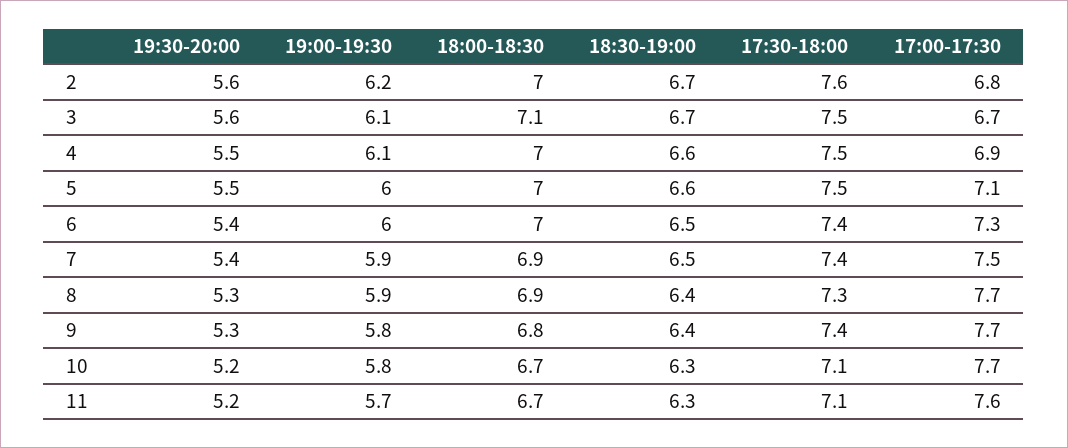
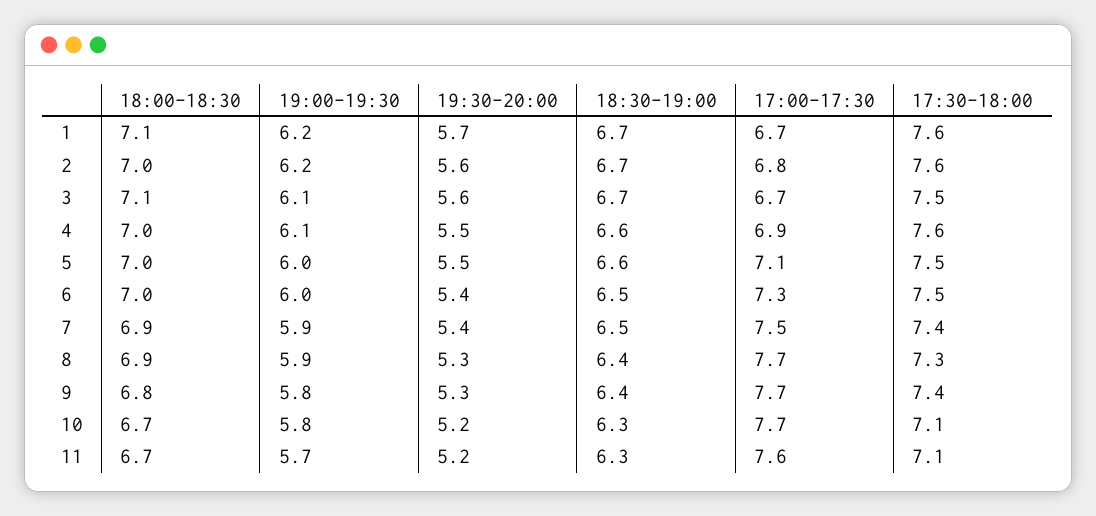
17:30-18:00, 4: 7.5 -> 7.6
17:30-18:00, 6: 7.4 -> 7.5
18:00-18:30, 1: none -> 7.1
19:00-19:30, 1: none -> 6.2
19:30-20:00, 1: none -> 5.7
18:30-19:00, 1: none -> 6.7
17:00-17:30, 1: none -> 6.7
17:30-18:00, 1: none -> 7.6

